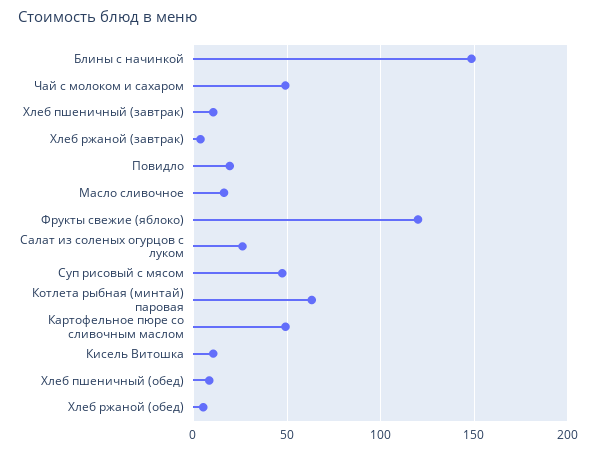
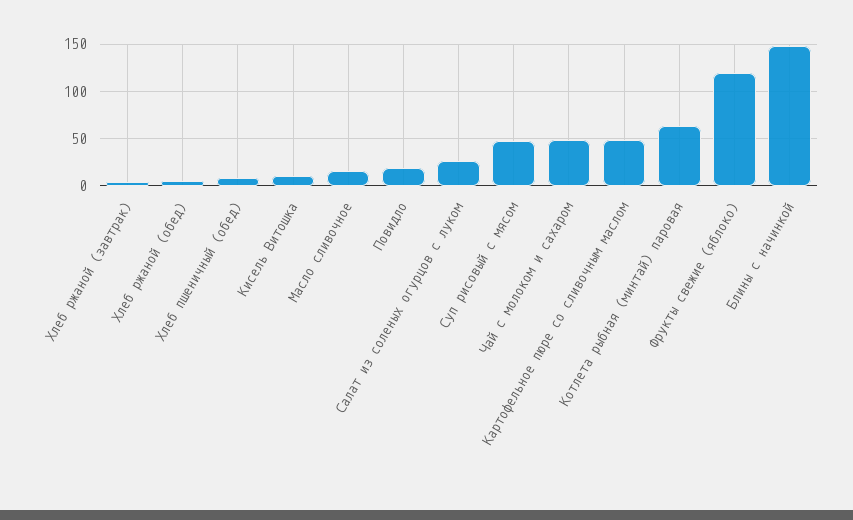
Хлеб пшеничный (завтрак): 10 -> none

